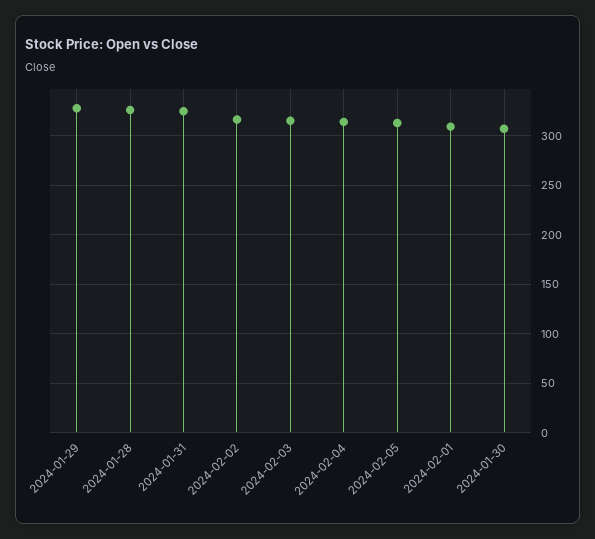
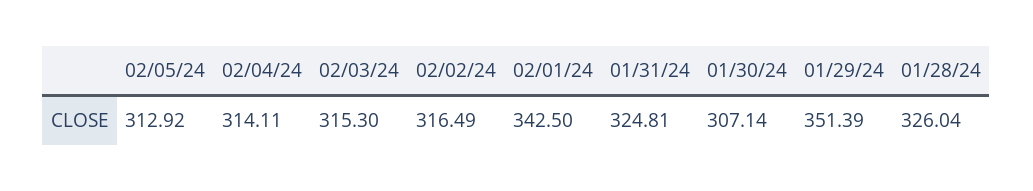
2024-01-29: 330 -> 351.39
2024-02-01: 310 -> 342.5

